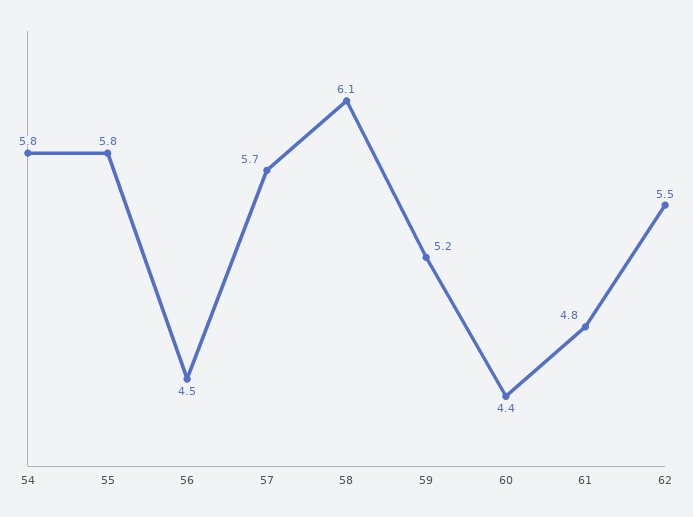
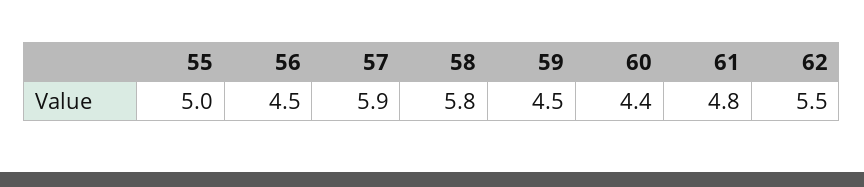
54: 5.8 -> none
55: 5.8 -> 5
57: 5.7 -> 5.9
58: 6.1 -> 5.8
59: 5.2 -> 4.5

